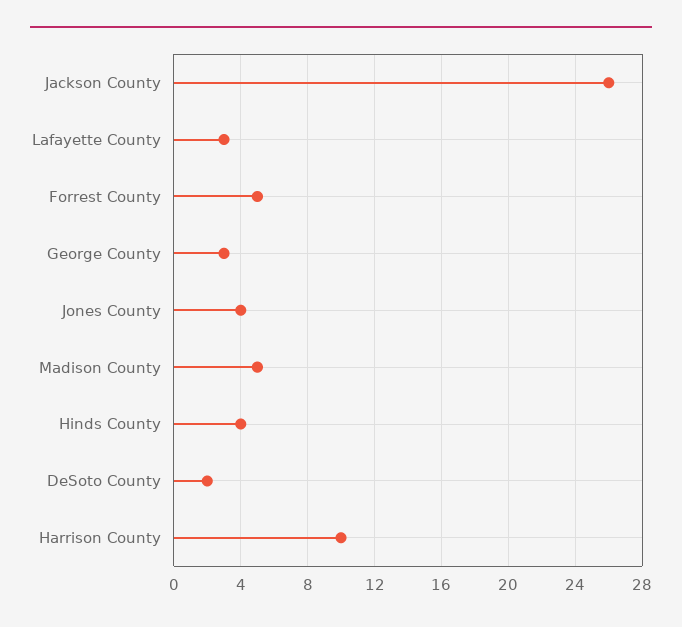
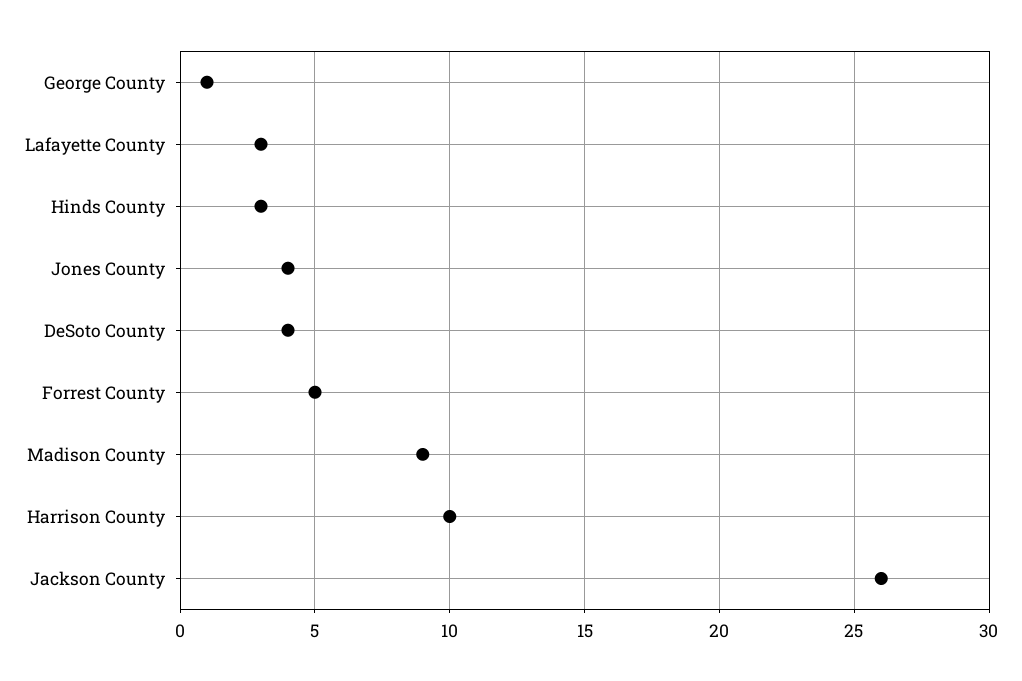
George County: 3 -> 1
Madison County: 5 -> 9
Hinds County: 4 -> 3
DeSoto County: 2 -> 4

